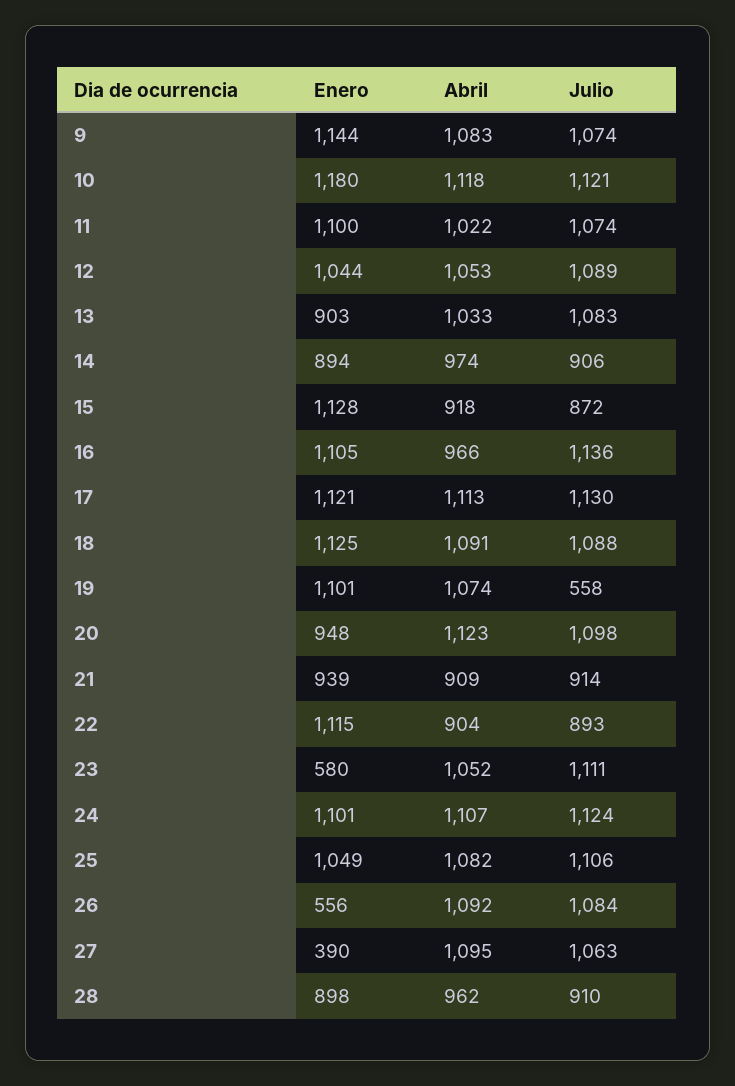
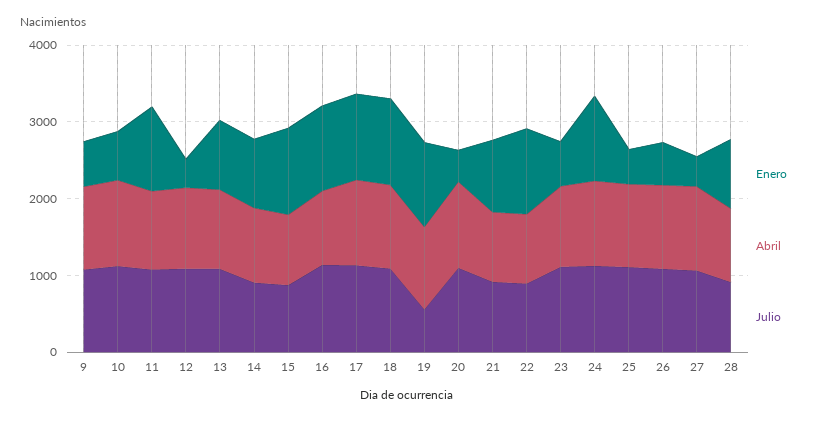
Enero, 9: 1144 -> 600
Enero, 10: 1180 -> 600
Enero, 12: 1044 -> 400
Enero, 20: 948 -> 400
Enero, 25: 1049 -> 400

